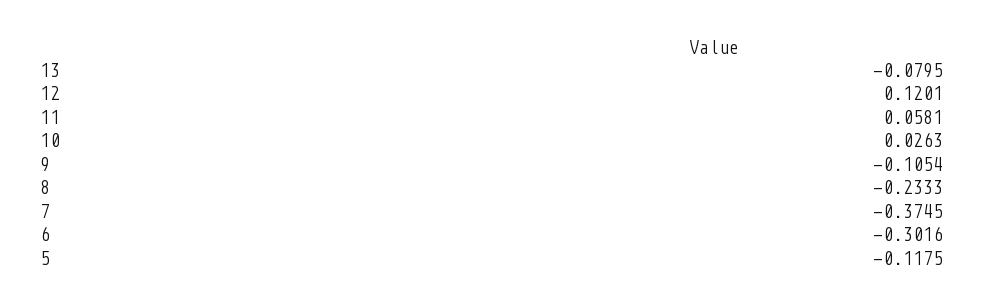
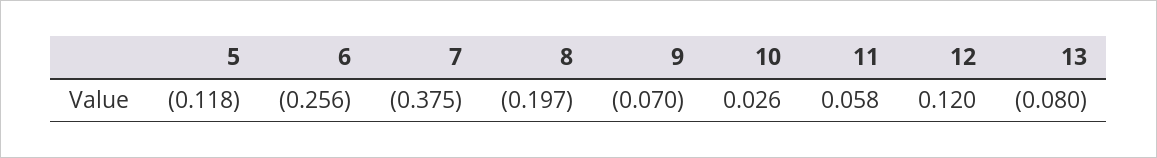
9: -0.1054 -> -0.07
8: -0.2333 -> -0.197
6: -0.3016 -> -0.256

